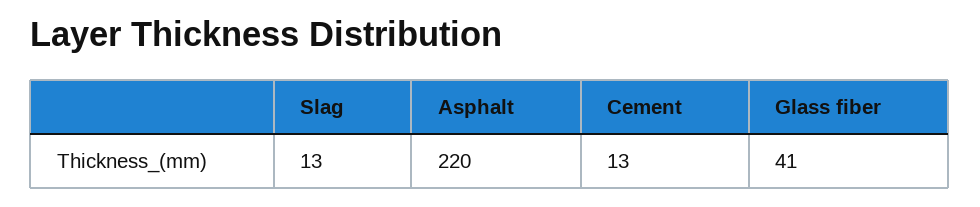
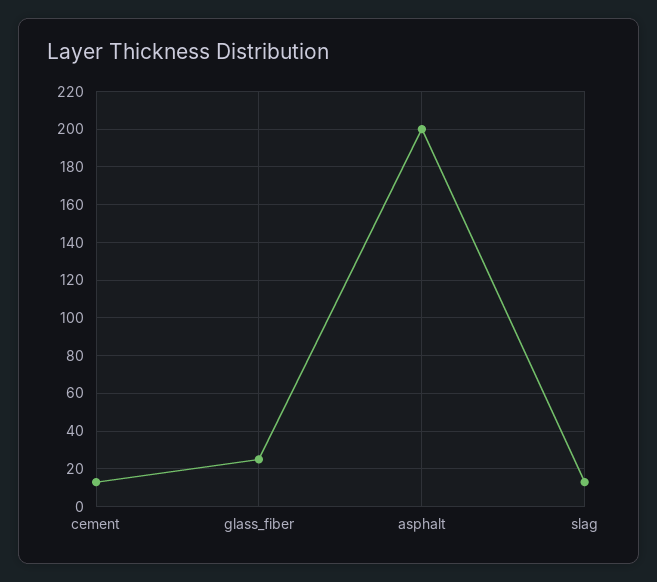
Asphalt: 220 -> 200
Glass fiber: 41 -> 25

